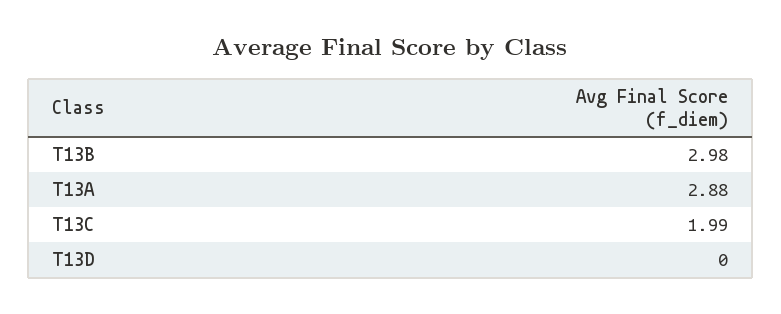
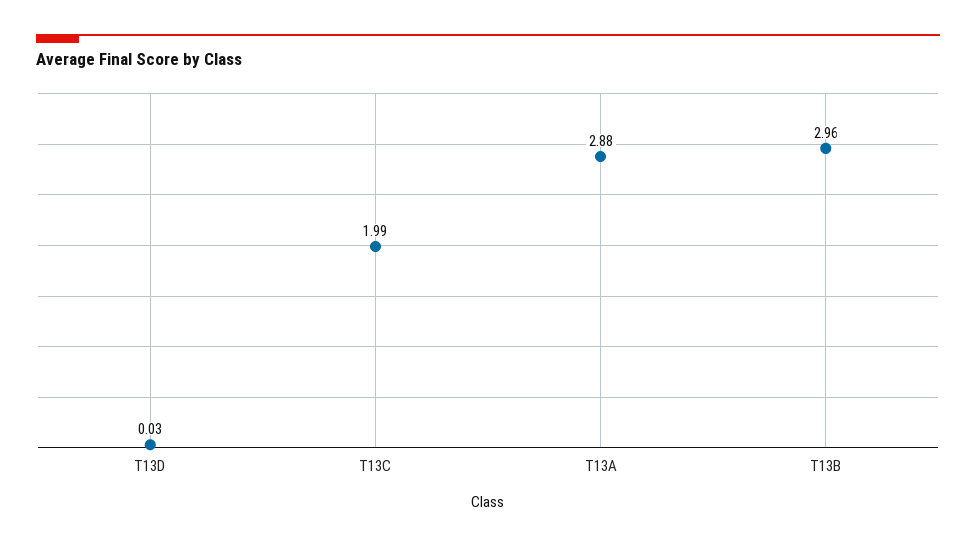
T13B: 2.98 -> 2.96
T13D: 0 -> 0.03

